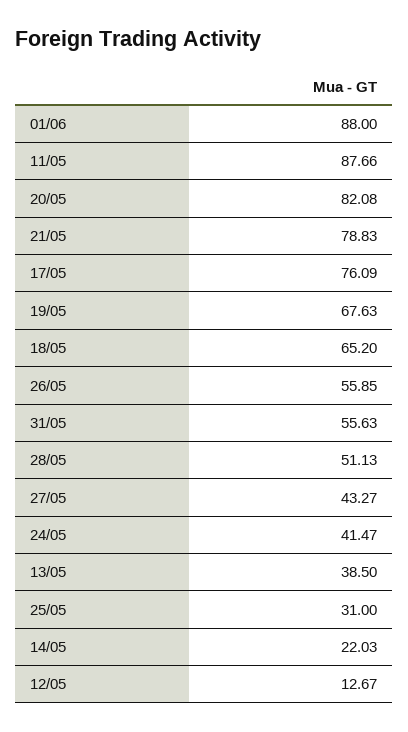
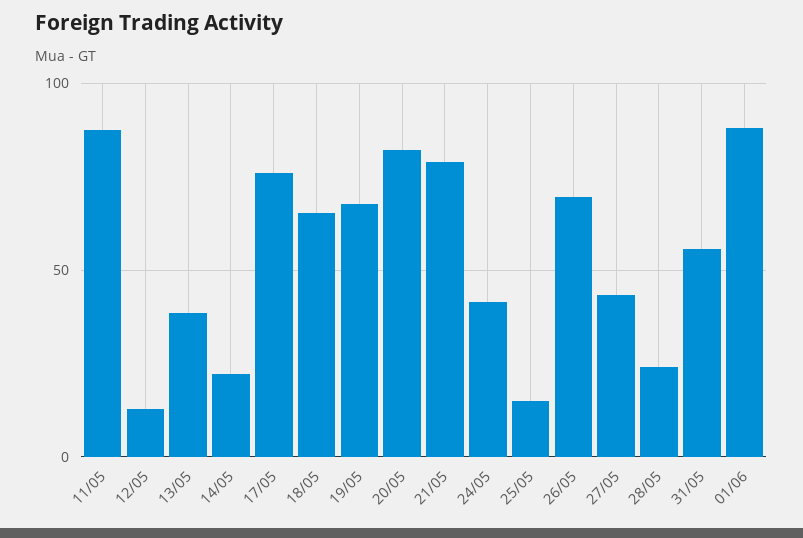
26/05: 55.85 -> 70
28/05: 51.13 -> 25
25/05: 31 -> 15

